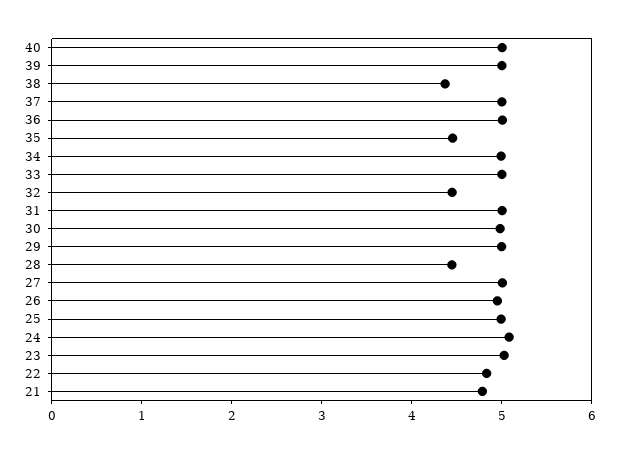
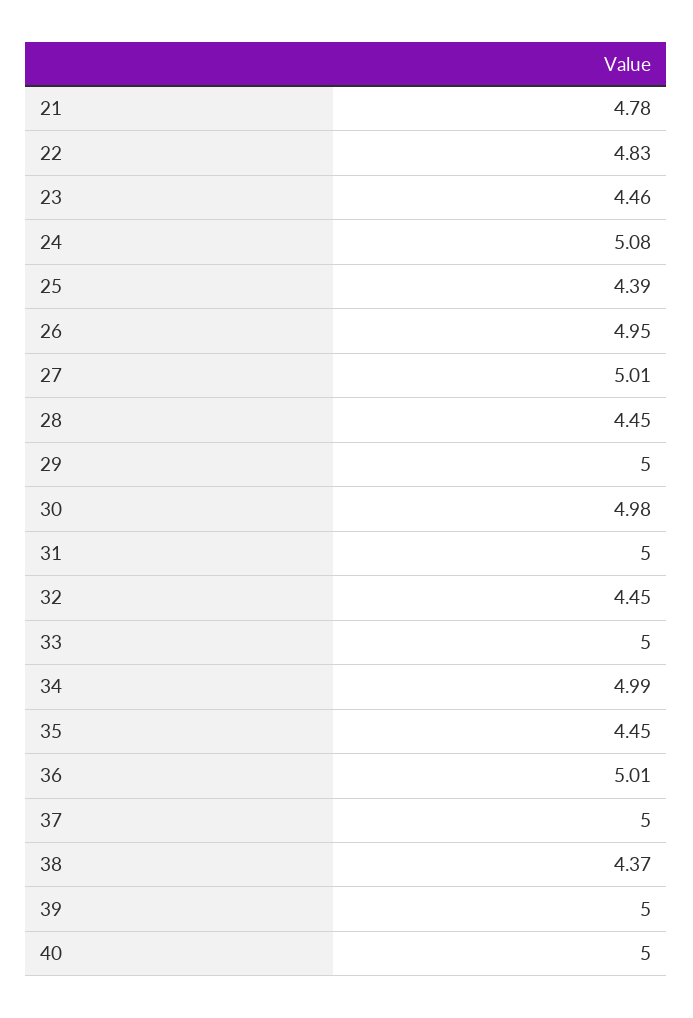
25: 5 -> 4.39
23: 5 -> 4.46

